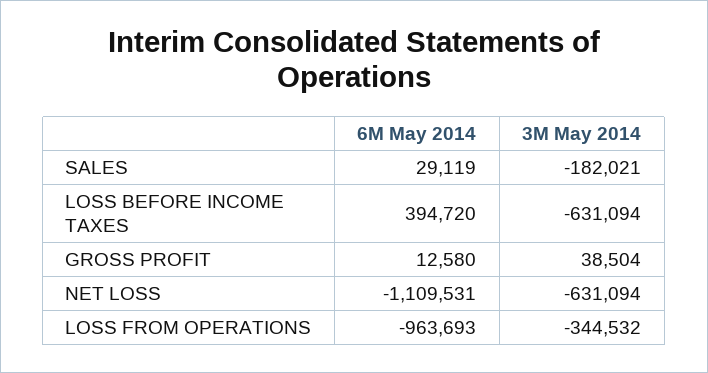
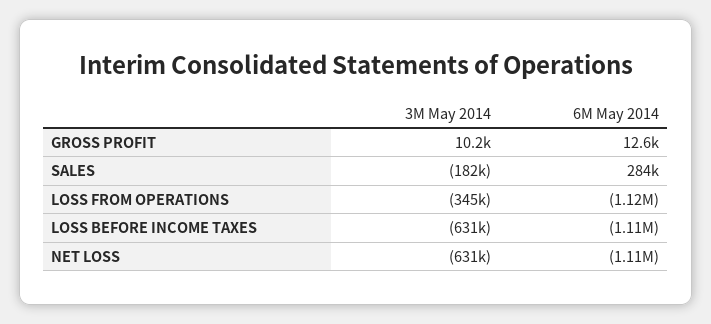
6M May 2014, SALES: 29119 -> 284000
6M May 2014, LOSS BEFORE INCOME TAXES: 394720 -> -1110000
3M May 2014, GROSS PROFIT: 38504 -> 10200
6M May 2014, LOSS FROM OPERATIONS: -963693 -> -1120000

